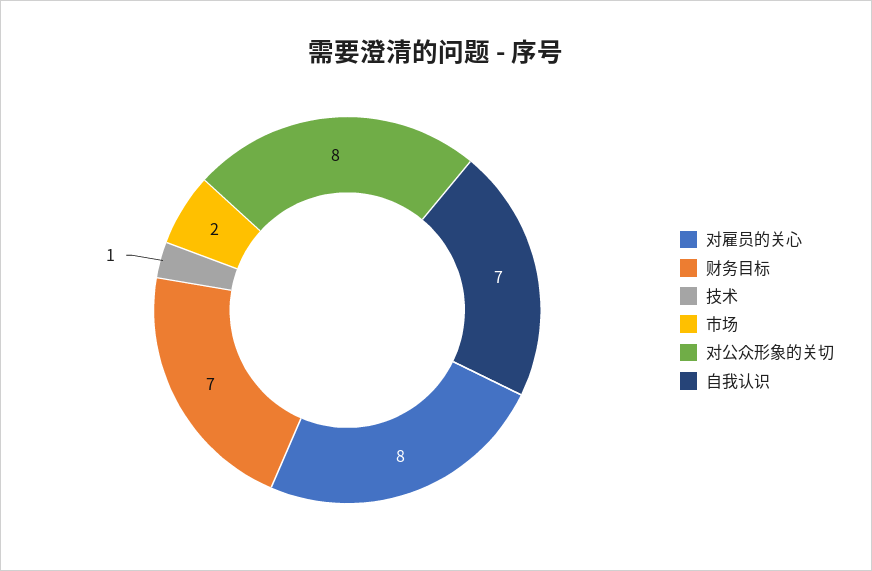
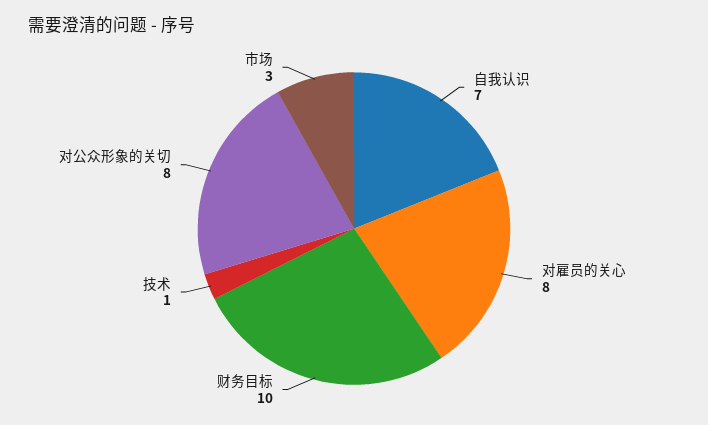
财务目标: 7 -> 10
市场: 2 -> 3

